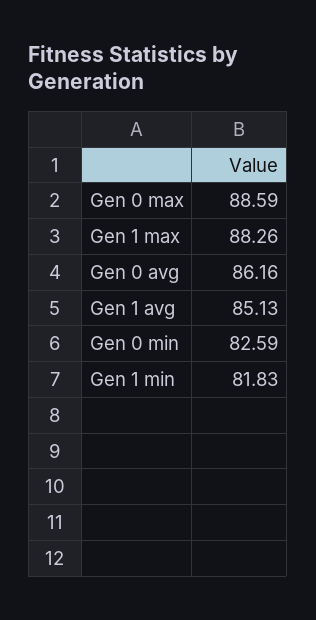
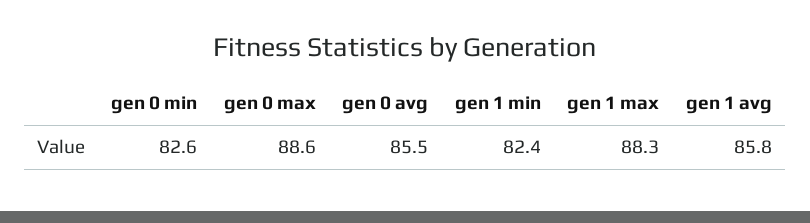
Gen 0 avg: 86.16 -> 85.5
Gen 1 avg: 85.13 -> 85.8
Gen 1 min: 81.83 -> 82.4

